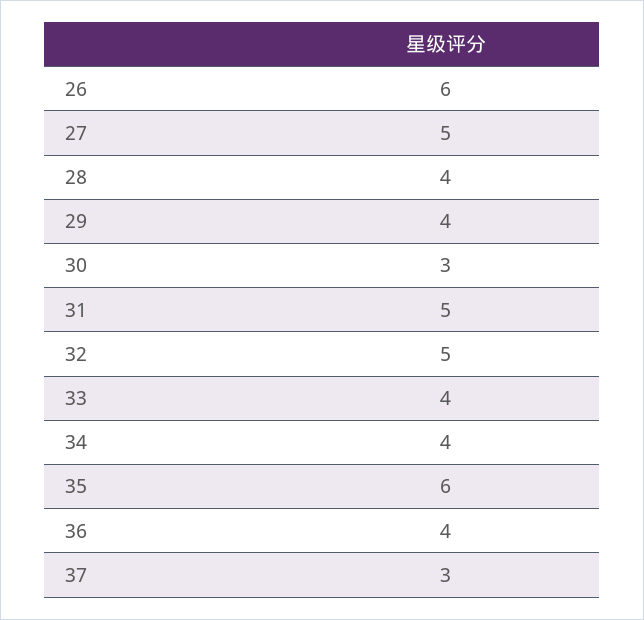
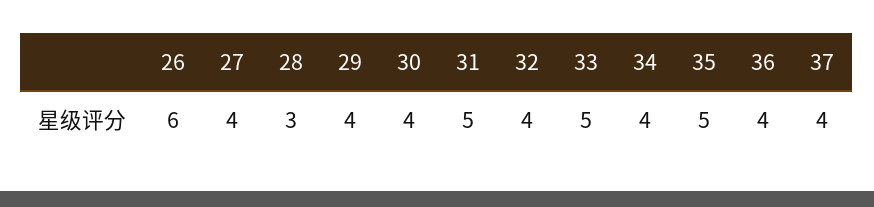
27: 5 -> 4
28: 4 -> 3
30: 3 -> 4
32: 5 -> 4
33: 4 -> 5
35: 6 -> 5
37: 3 -> 4

